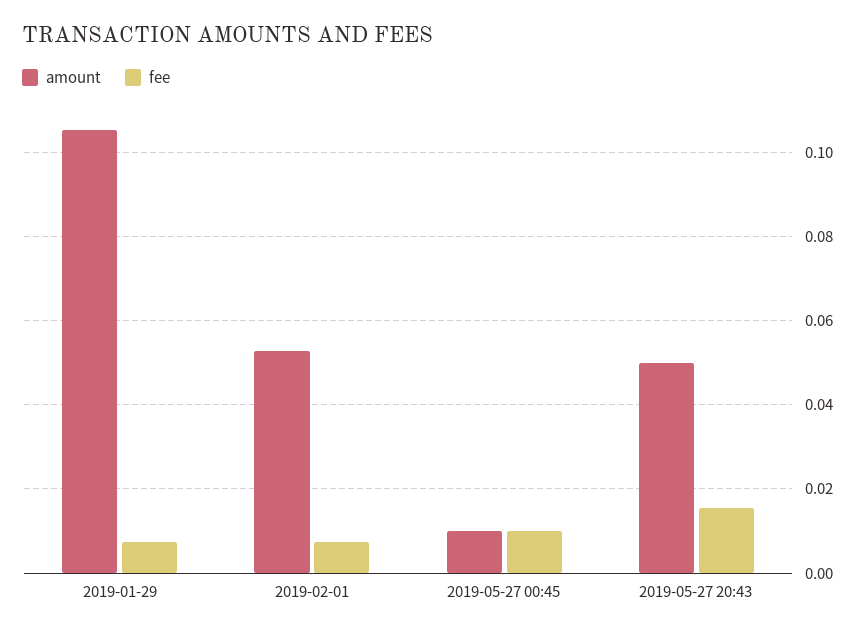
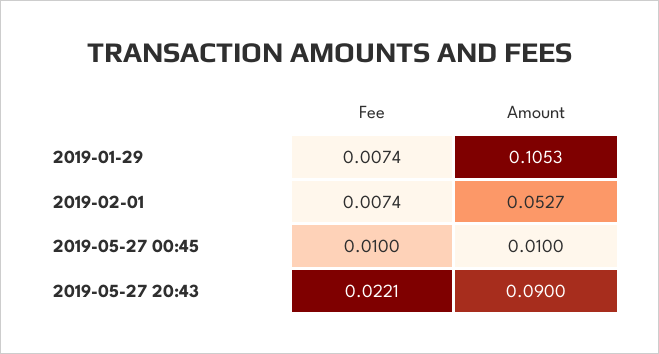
amount, 2019-05-27 20:43: 0.05 -> 0.09
fee, 2019-05-27 20:43: 0.016 -> 0.0221

